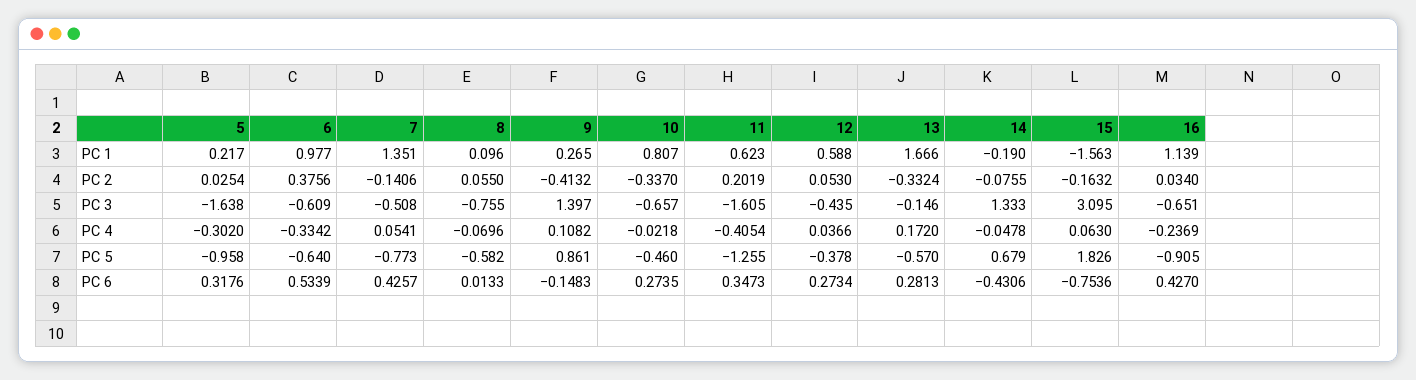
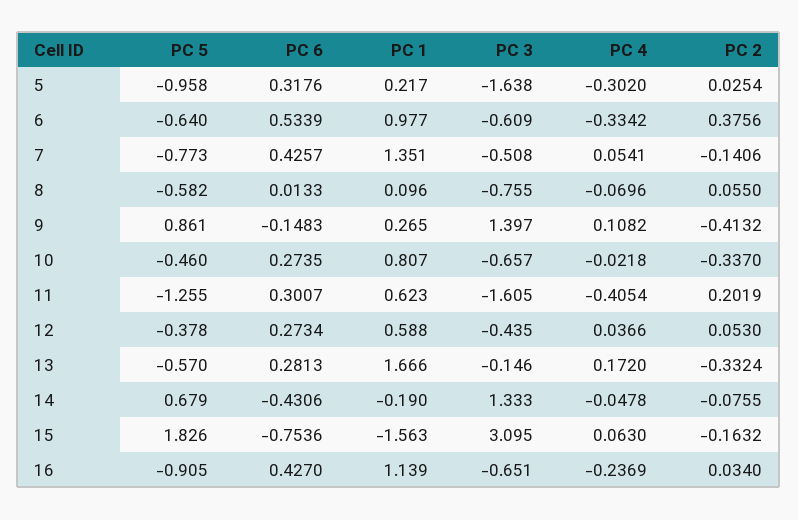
11, PC 6: 0.3473 -> 0.3007

